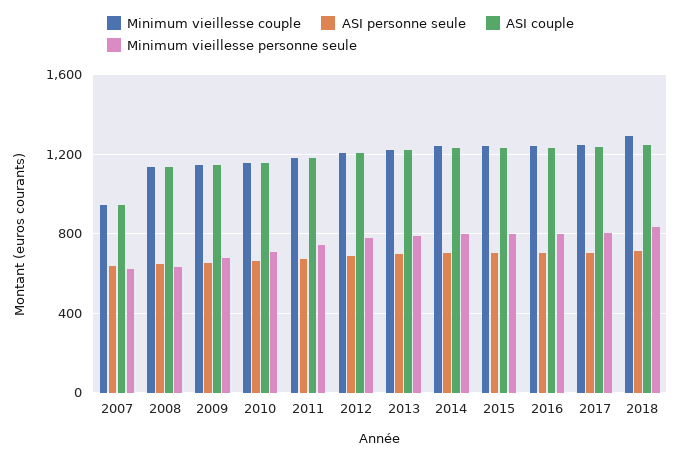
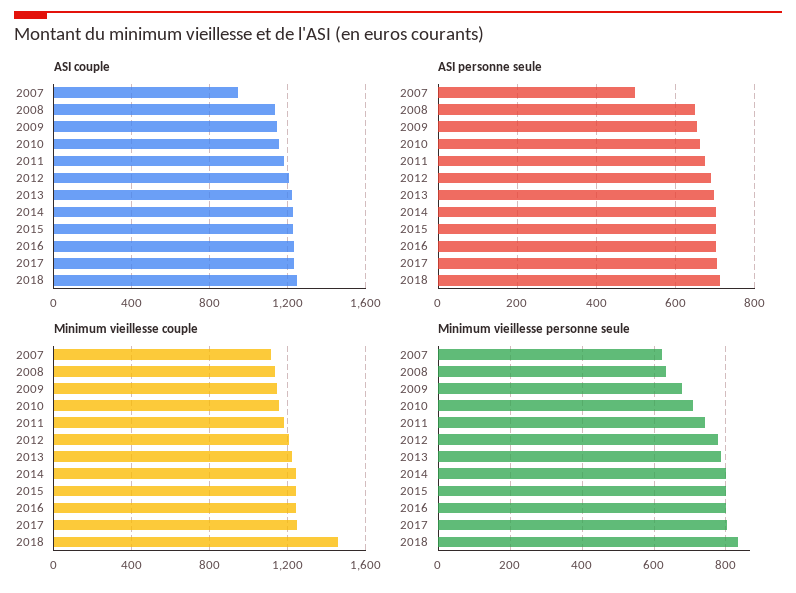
Minimum vieillesse couple, 2007: 950 -> 1100
ASI personne seule, 2007: 650 -> 500
Minimum vieillesse couple, 2018: 1300 -> 1450

